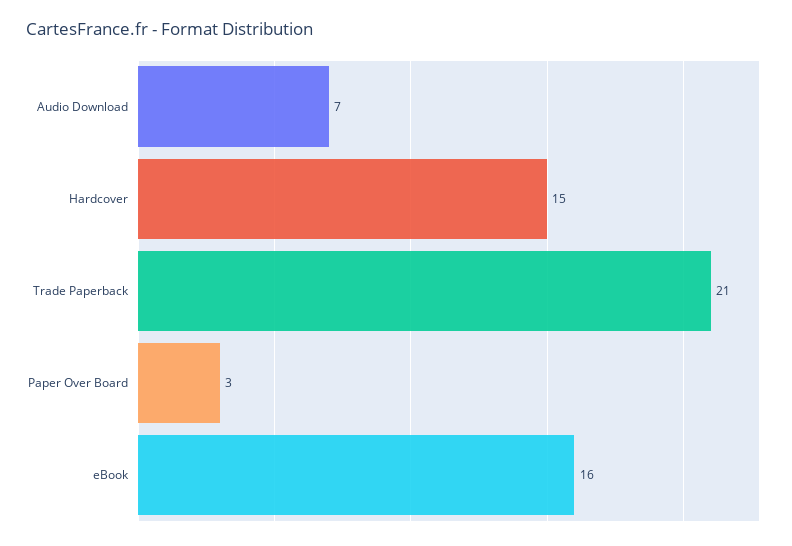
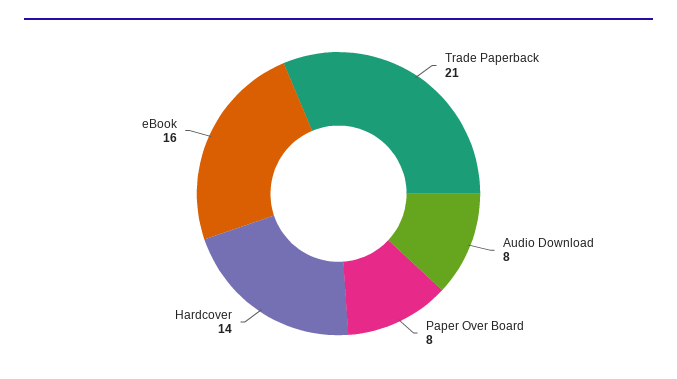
Audio Download: 7 -> 8
Hardcover: 15 -> 14
Paper Over Board: 3 -> 8

